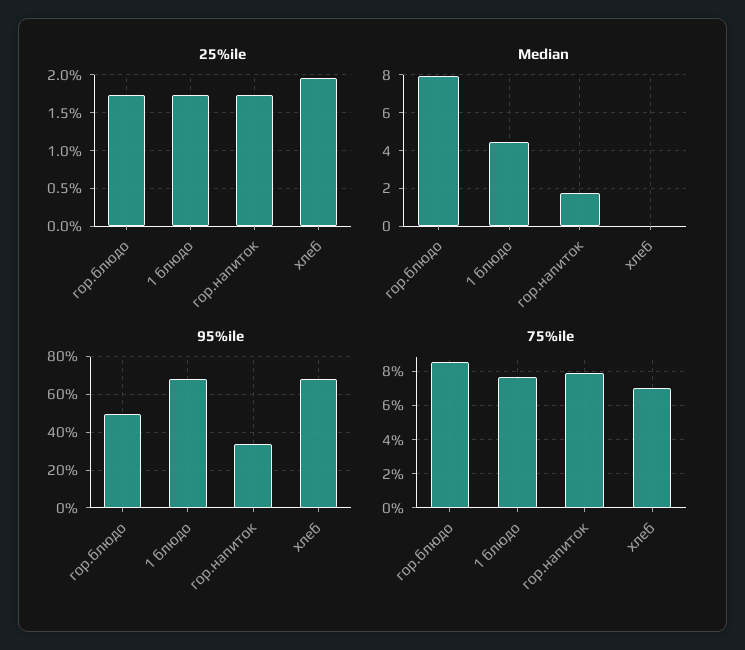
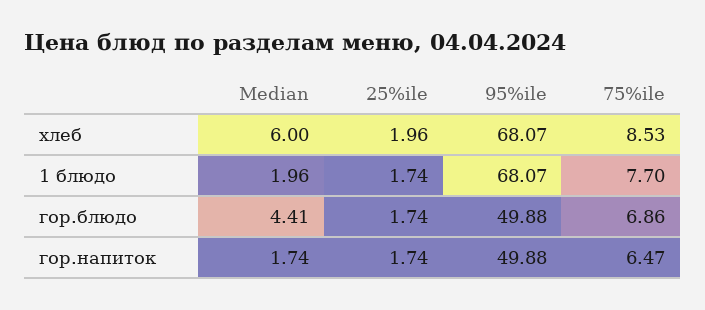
Median, гор.блюдо: 8 -> 4.41
Median, 1 блюдо: 4.5 -> 1.96
Median, хлеб: 0 -> 6
95%ile, гор.напиток: 35 -> 49.88
75%ile, гор.блюдо: 8.5 -> 6.86
75%ile, гор.напиток: 8 -> 6.47
75%ile, хлеб: 7 -> 8.53

